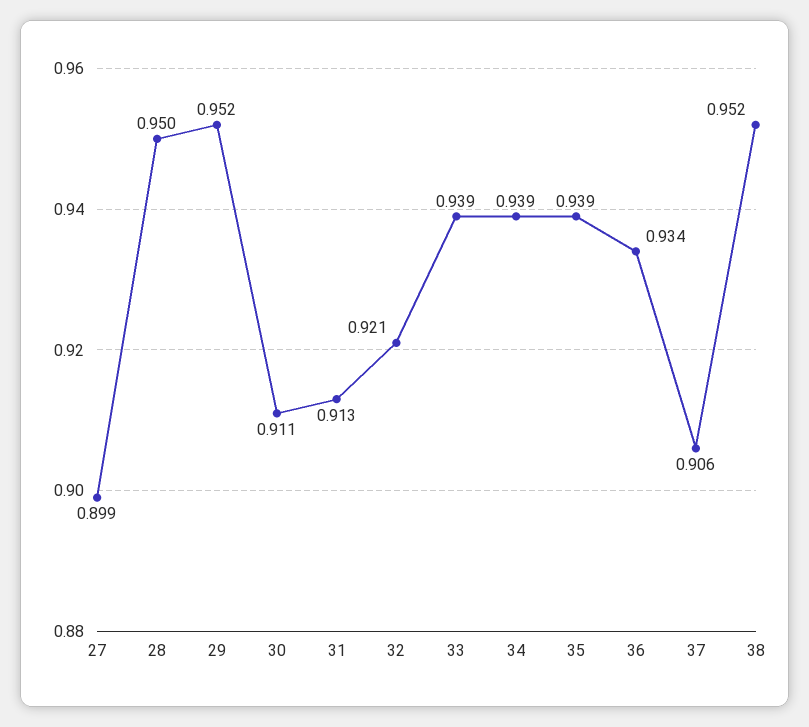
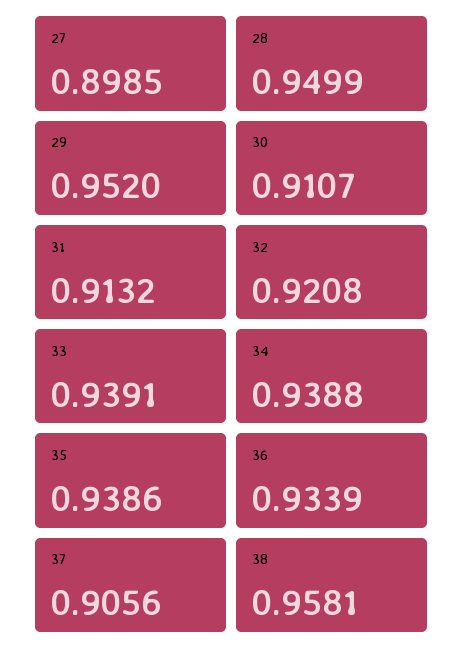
38: 0.952 -> 0.9581

